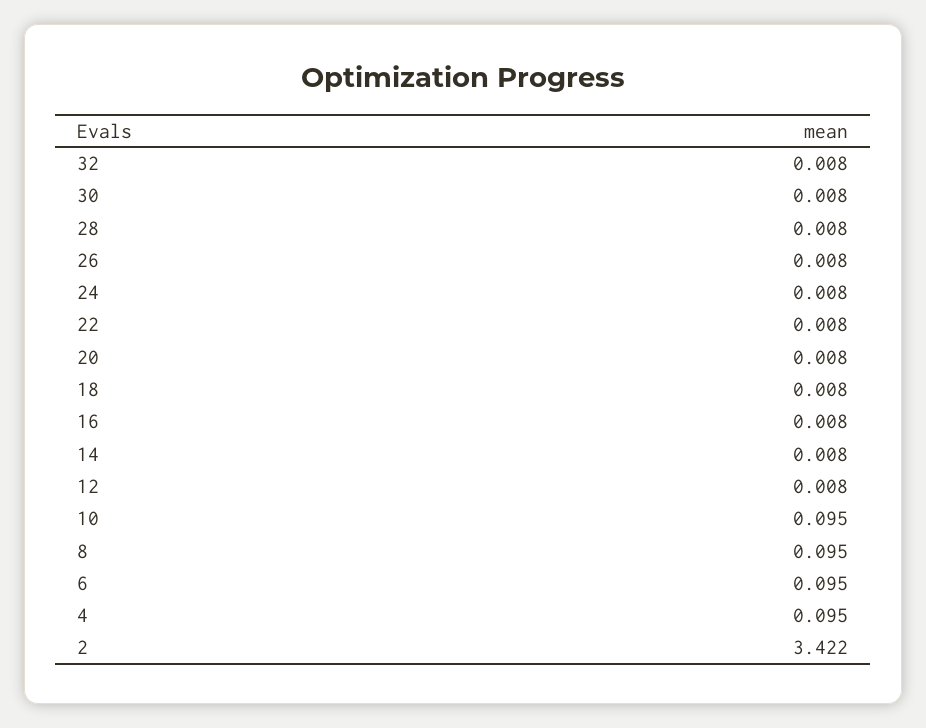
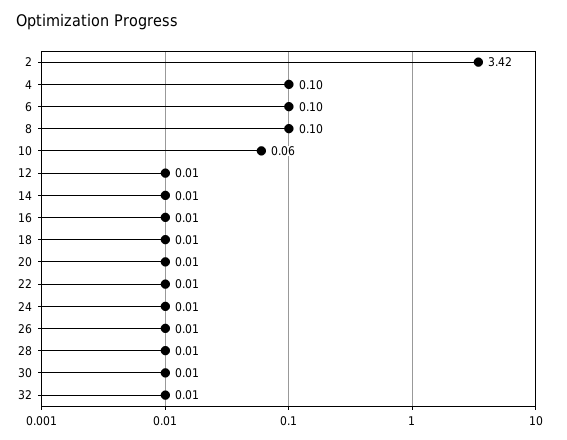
10: 0.095 -> 0.06

